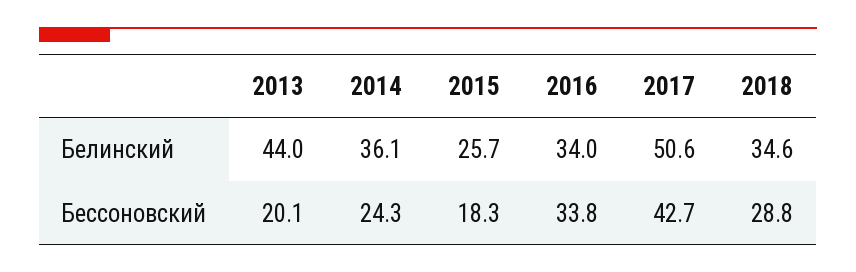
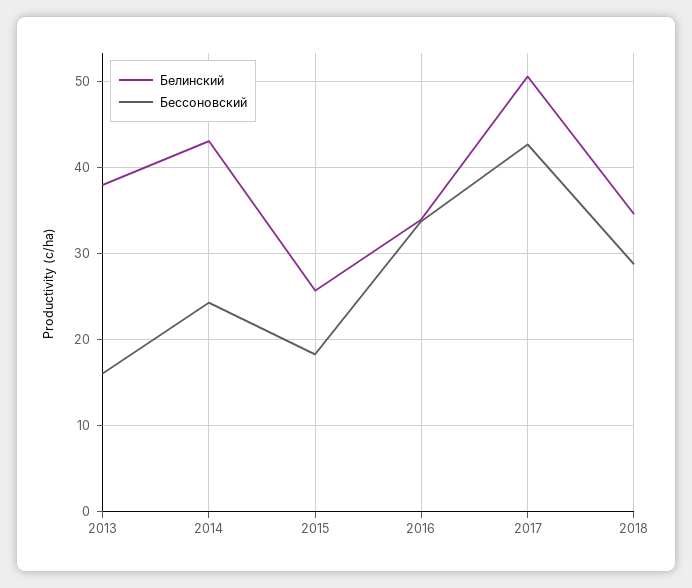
Белинский, 2013: 44 -> 38
Белинский, 2014: 36.1 -> 43
Бессоновский, 2013: 20.1 -> 16

